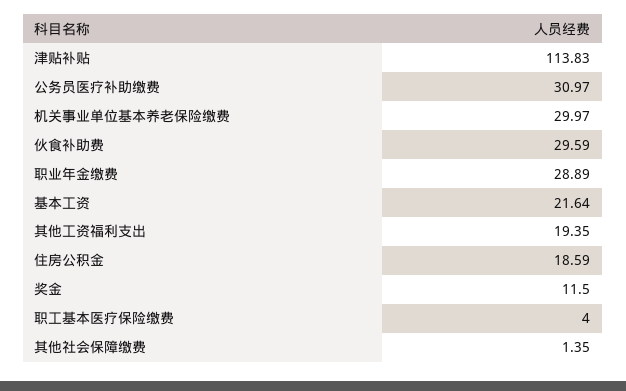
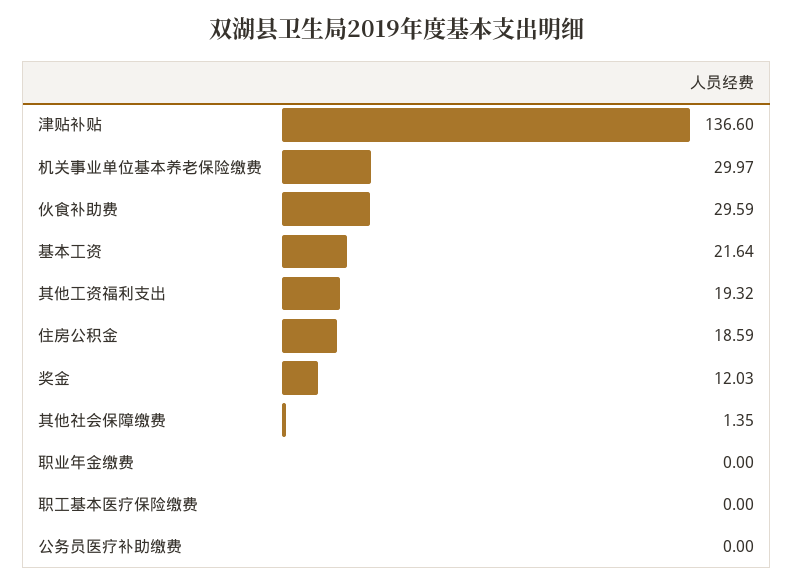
津贴补贴: 113.83 -> 136.6
公务员医疗补助缴费: 30.97 -> 0
职业年金缴费: 28.89 -> 0
其他工资福利支出: 19.35 -> 19.32
奖金: 11.5 -> 12.03
职工基本医疗保险缴费: 4 -> 0

